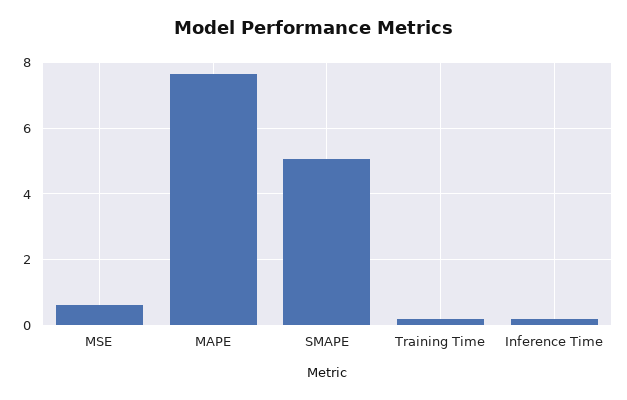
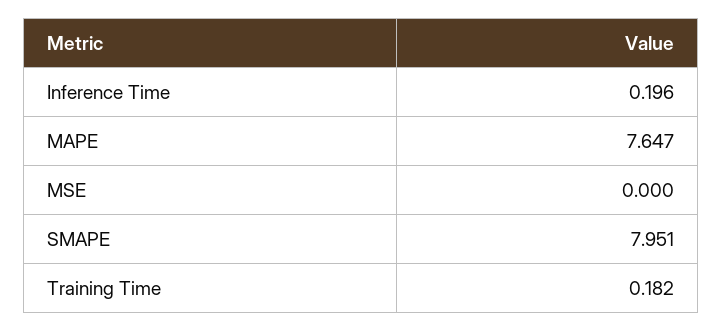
MSE: 0.6 -> 0
SMAPE: 5 -> 7.951

